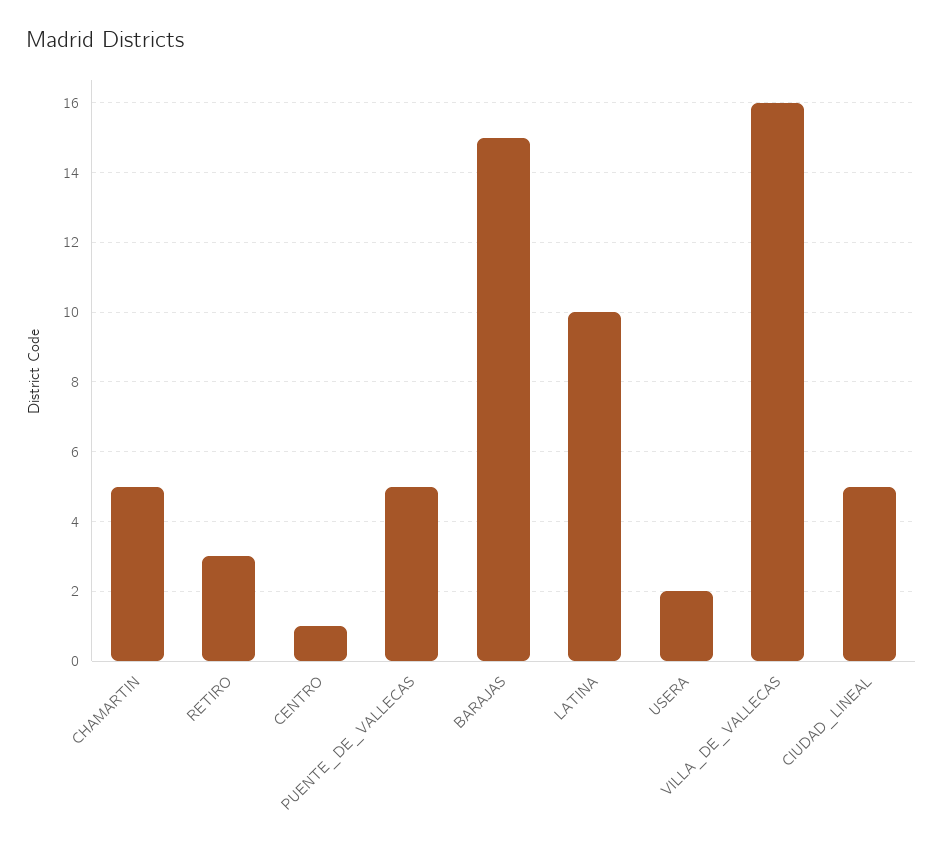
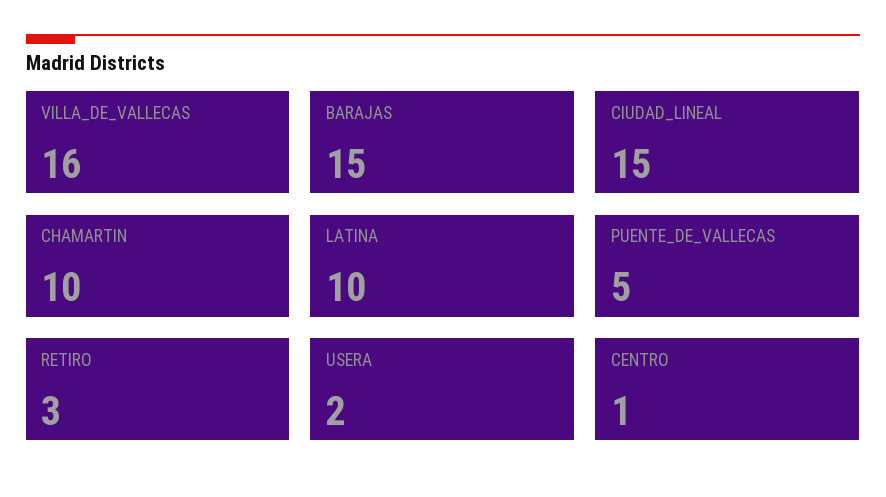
CHAMARTIN: 5 -> 10
CIUDAD_LINEAL: 5 -> 15

